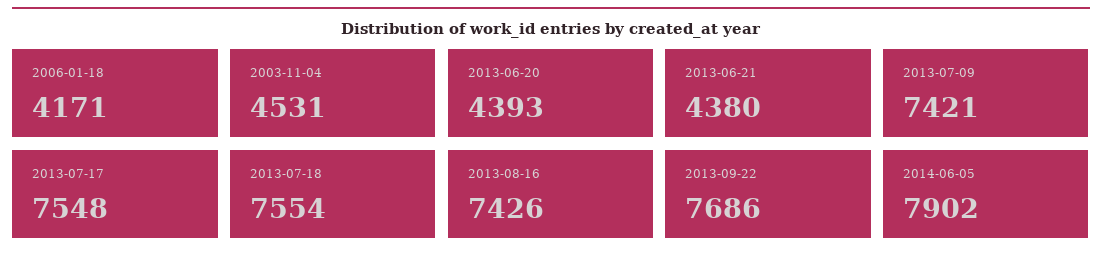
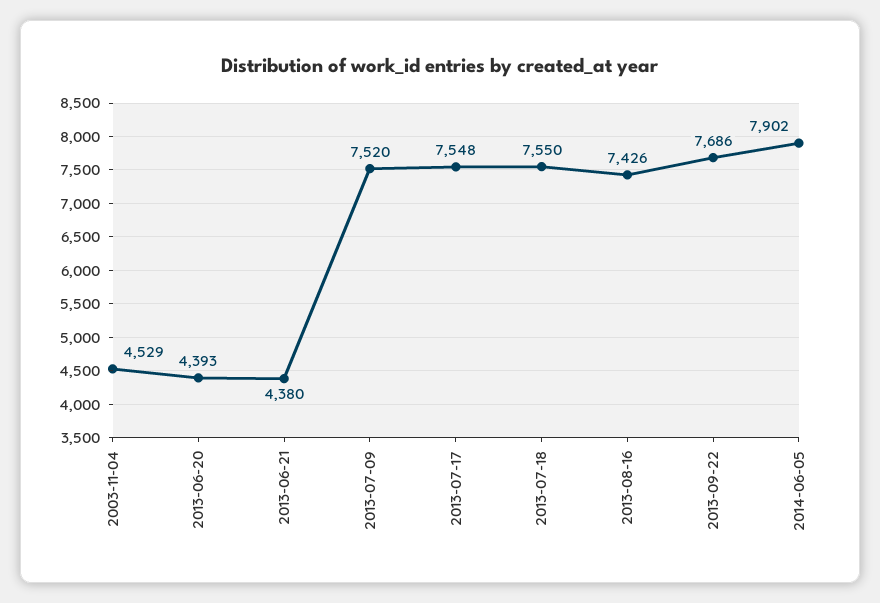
2006-01-18: 4171 -> none
2003-11-04: 4531 -> 4529
2013-07-09: 7421 -> 7520
2013-07-18: 7554 -> 7550

